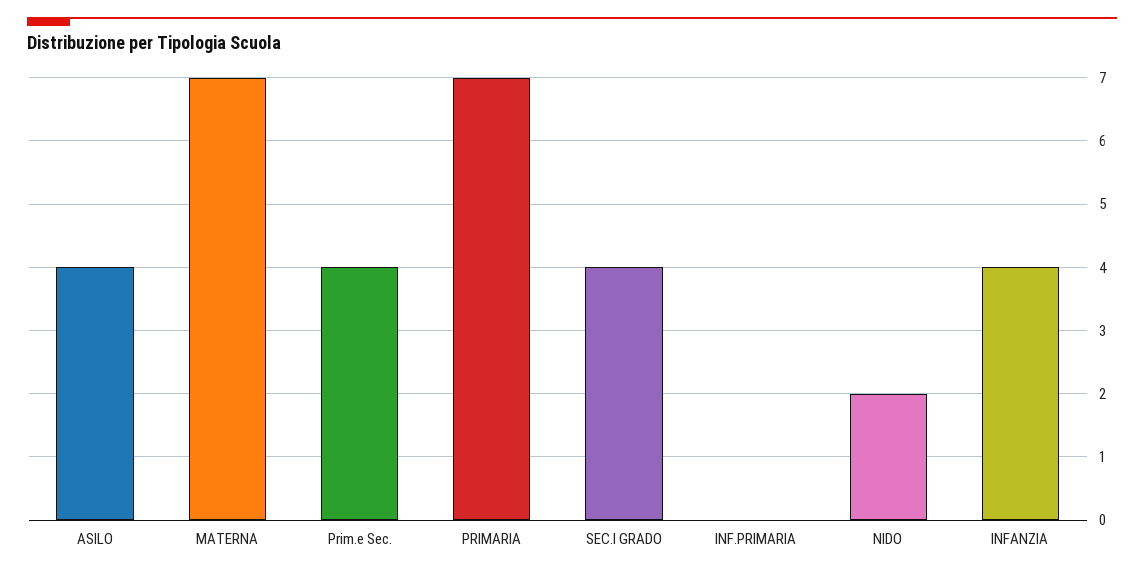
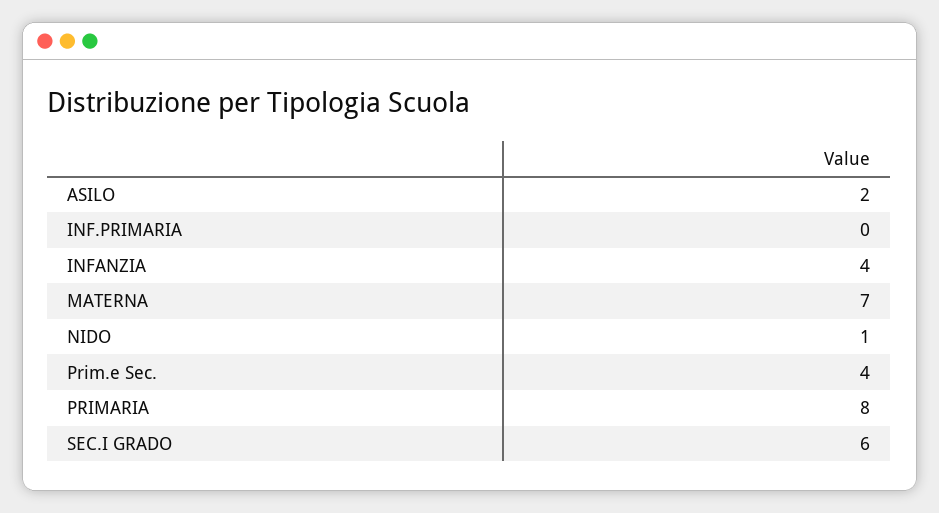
ASILO: 4 -> 2
PRIMARIA: 7 -> 8
SEC.I GRADO: 4 -> 6
NIDO: 2 -> 1

